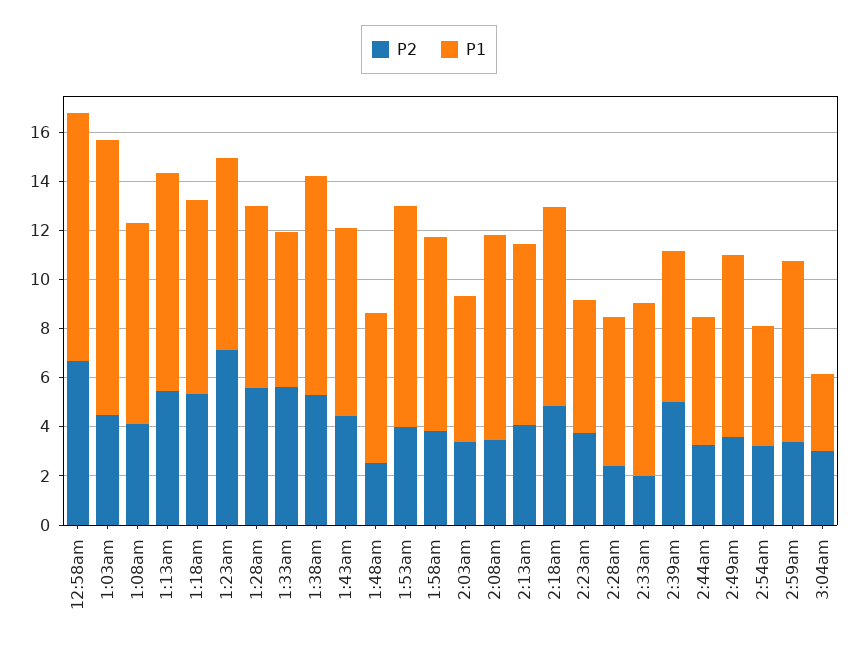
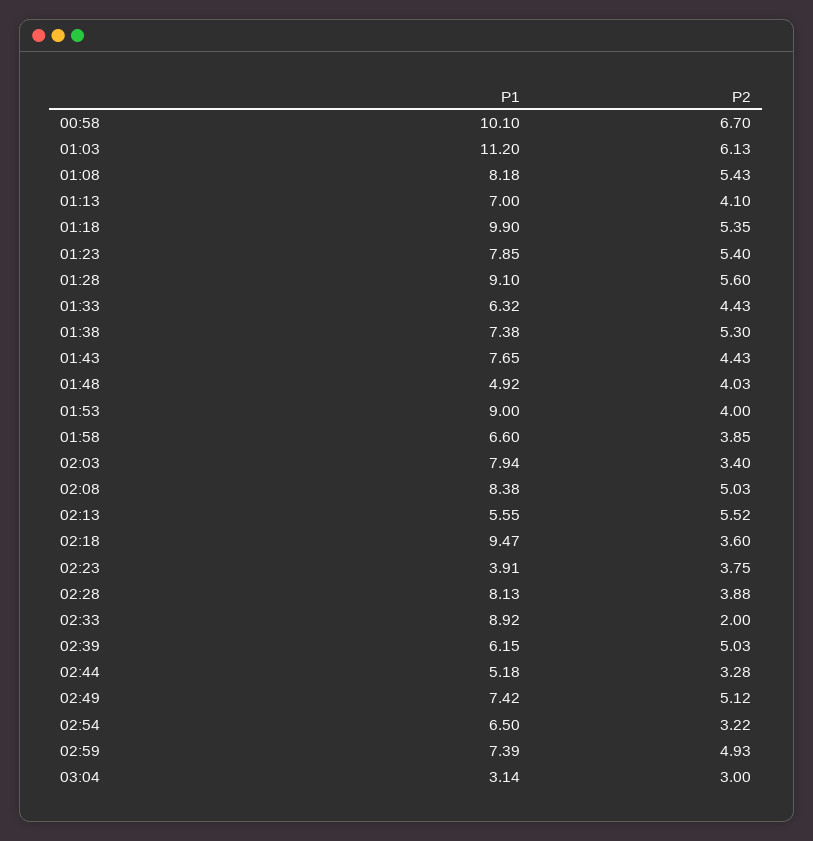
P2, 1:03am: 4.5 -> 6.13
P2, 1:08am: 4 -> 5.43
P2, 1:13am: 5.5 -> 4.1
P1, 1:13am: 9 -> 7
P1, 1:18am: 8 -> 9.9
P2, 1:23am: 7 -> 5.4
P1, 1:28am: 7.5 -> 9.1
P2, 1:33am: 5.5 -> 4.43
P1, 1:38am: 9 -> 7.38
P2, 1:48am: 2.5 -> 4.03
P1, 1:48am: 6 -> 4.92
P1, 1:58am: 8 -> 6.6
P1, 2:03am: 6 -> 7.94
P2, 2:08am: 3.5 -> 5.03
P2, 2:13am: 4 -> 5.52
P1, 2:13am: 7.5 -> 5.55
P2, 2:18am: 5 -> 3.6
P1, 2:18am: 8 -> 9.47
P1, 2:23am: 5.5 -> 3.91
P2, 2:28am: 2.5 -> 3.88
P1, 2:28am: 6 -> 8.13
P1, 2:33am: 7 -> 8.92
P2, 2:49am: 3.5 -> 5.12
P1, 2:54am: 5 -> 6.5
P2, 2:59am: 3.5 -> 4.93

